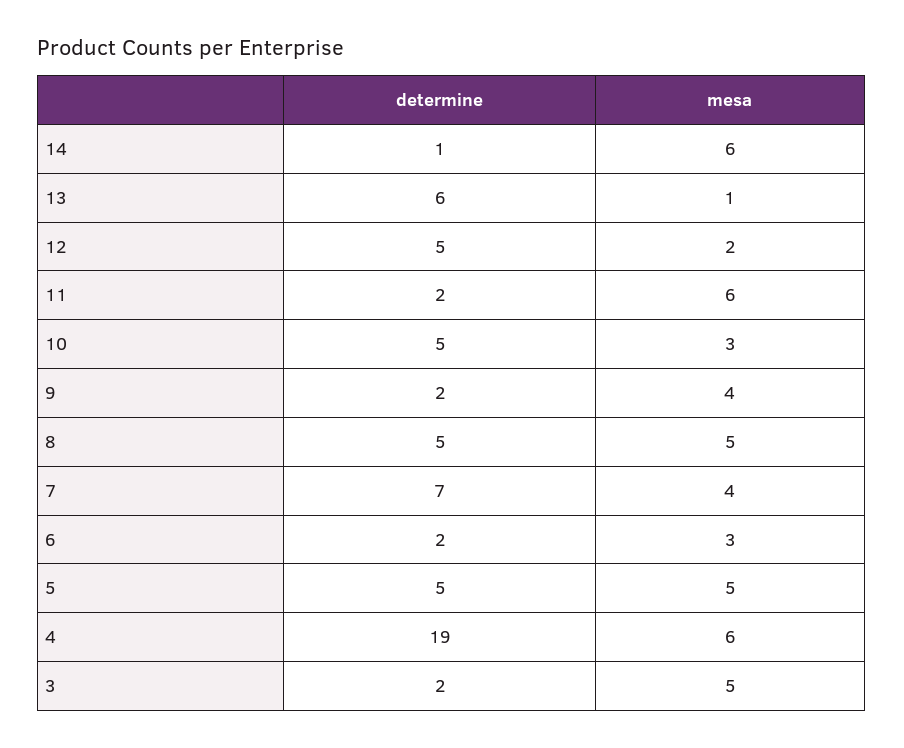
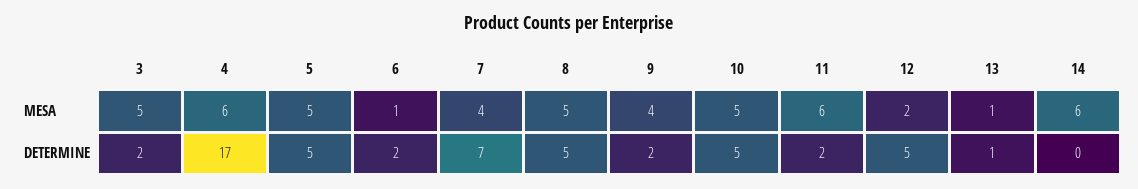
determine, 14: 1 -> 0
determine, 13: 6 -> 1
mesa, 10: 3 -> 5
mesa, 6: 3 -> 1
determine, 4: 19 -> 17

